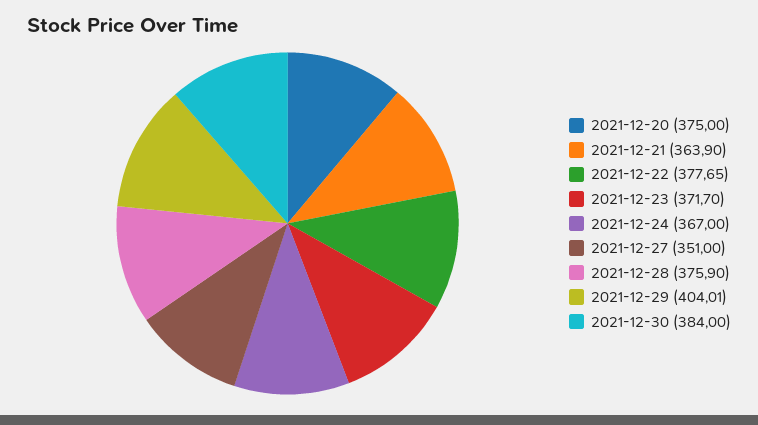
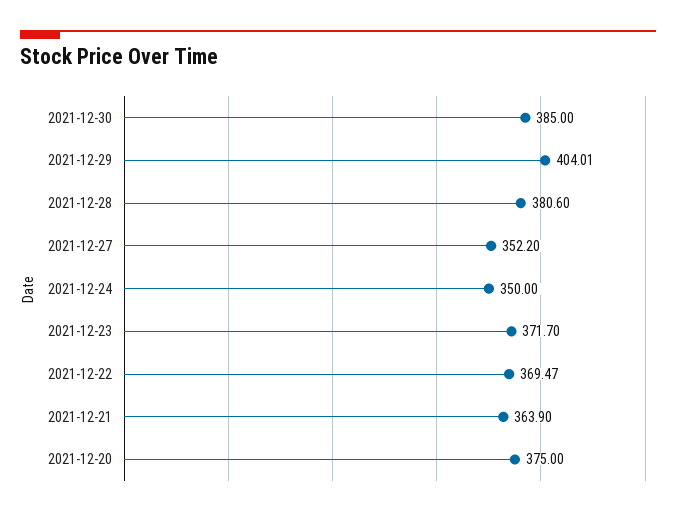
2021-12-22: 377.65 -> 369.47
2021-12-24: 367 -> 350
2021-12-27: 351 -> 352.2
2021-12-28: 375.9 -> 380.6
2021-12-30: 384 -> 385

